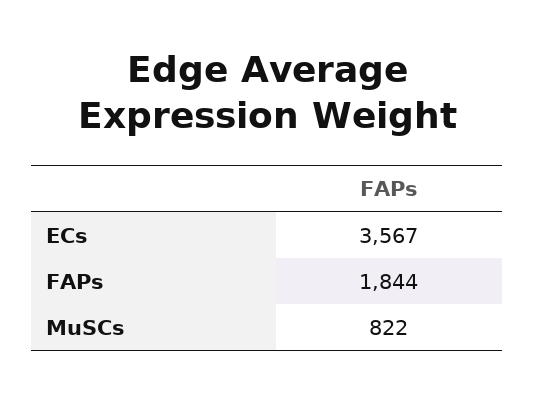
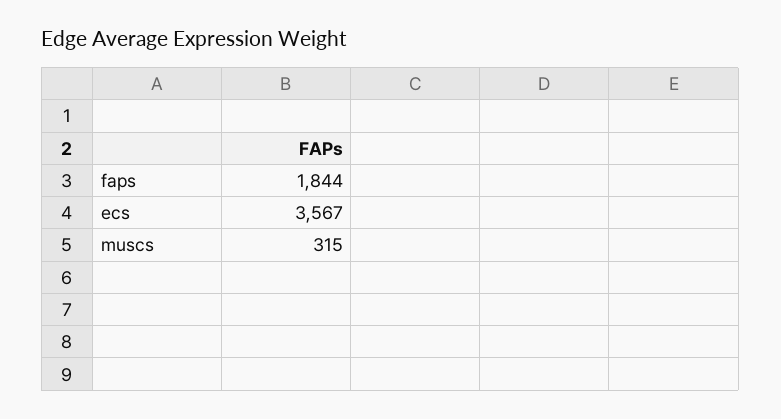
MuSCs: 822 -> 315

